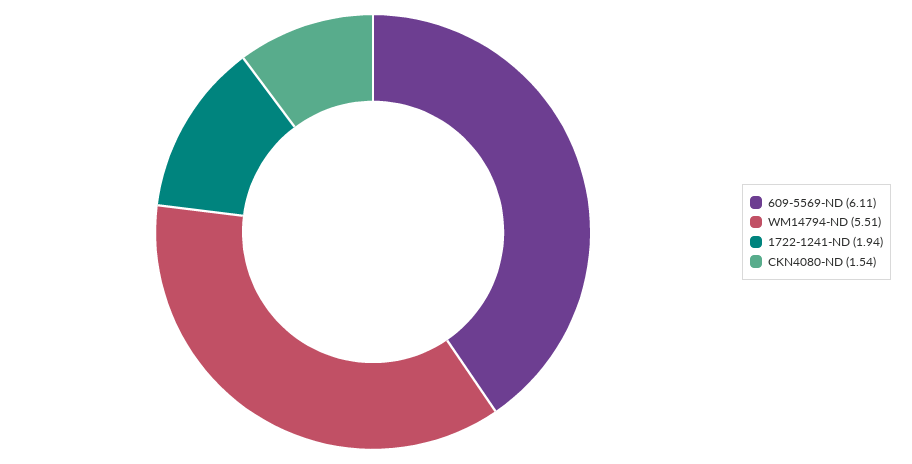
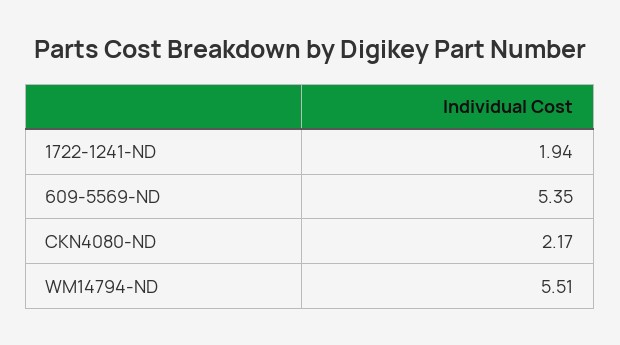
609-5569-ND: 6.11 -> 5.35
CKN4080-ND: 1.54 -> 2.17

